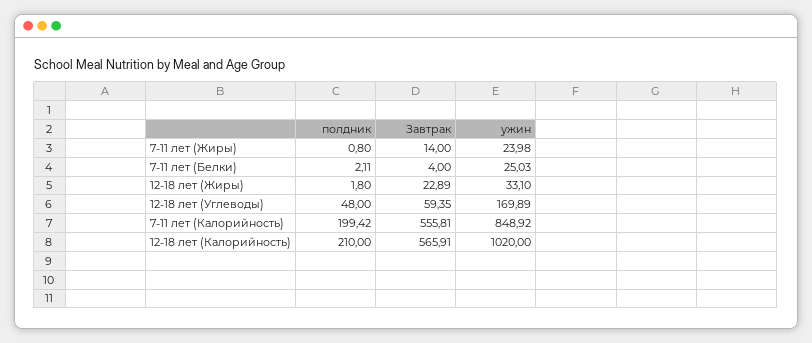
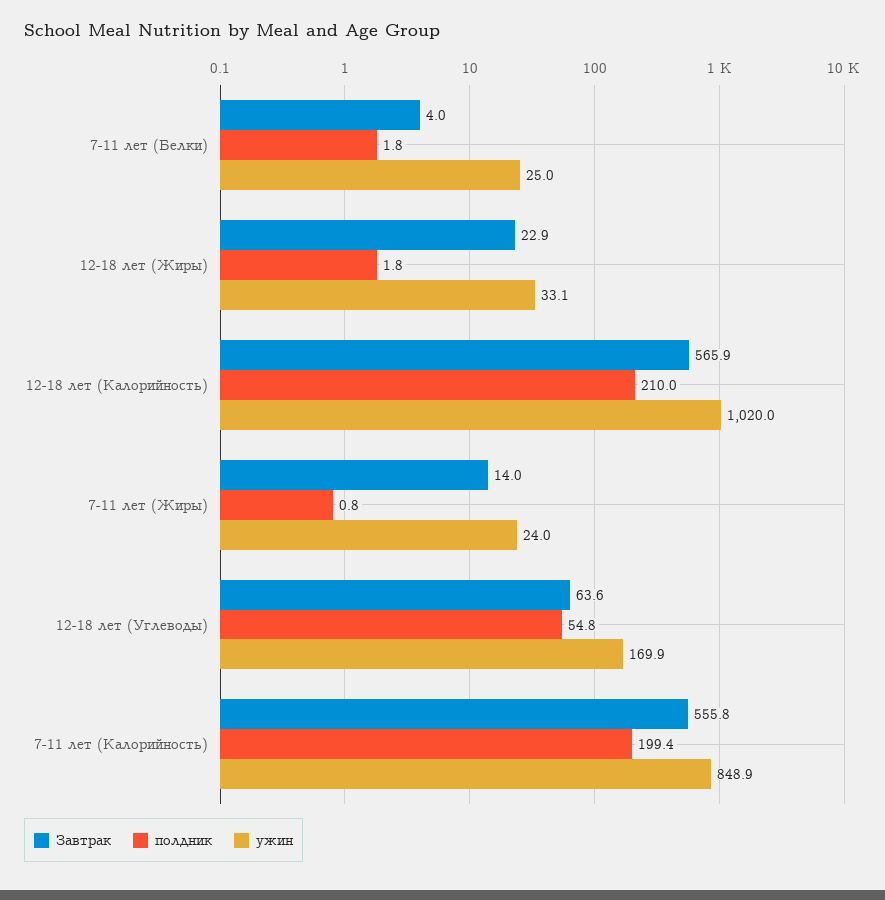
полдник, 7-11 лет (Белки): 2.11 -> 1.8
полдник, 12-18 лет (Углеводы): 48 -> 54.8
Завтрак, 12-18 лет (Углеводы): 59.35 -> 63.6

